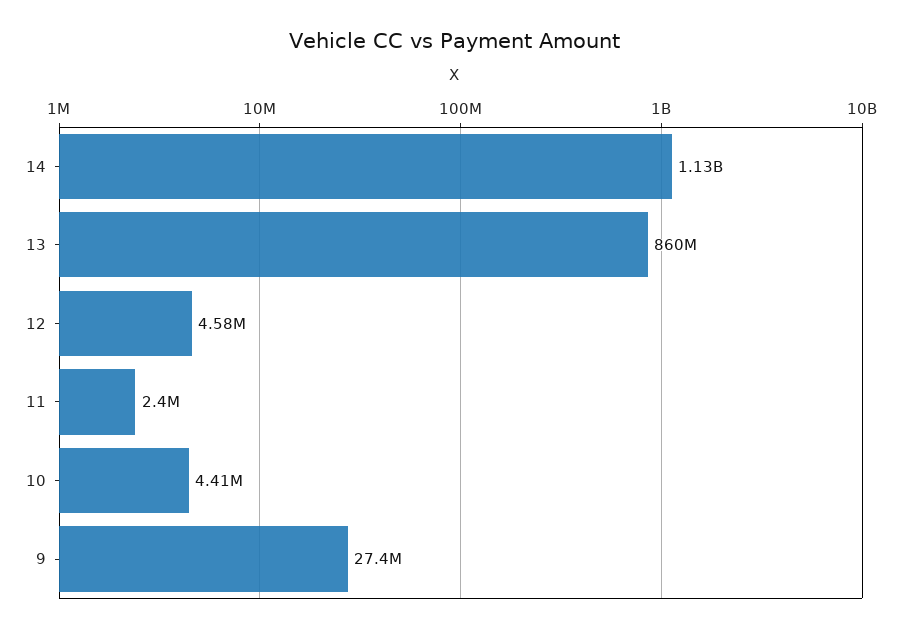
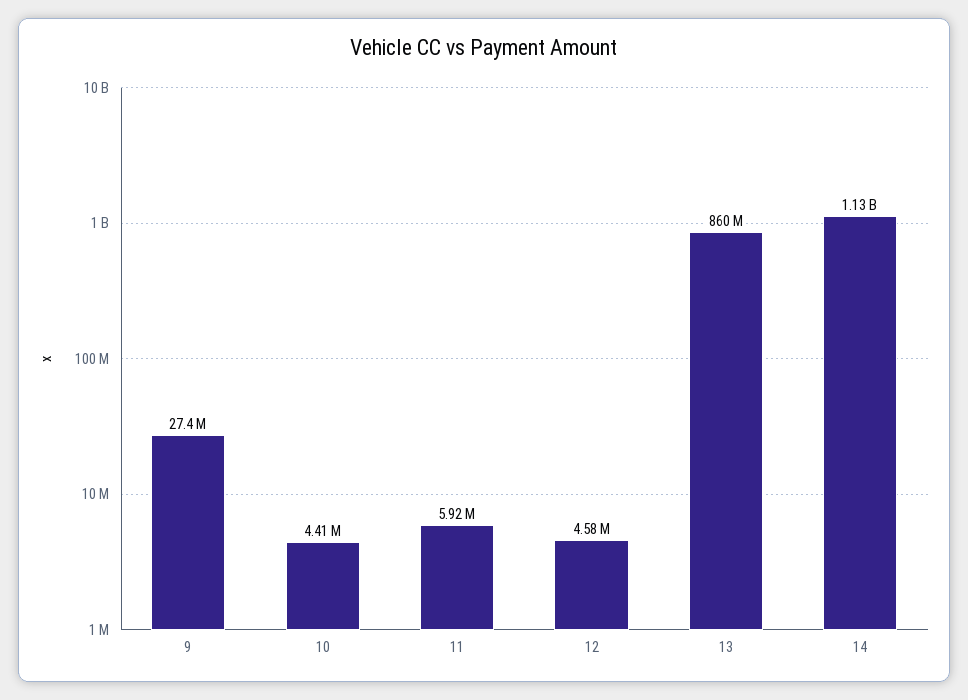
11: 2400000 -> 5920000

